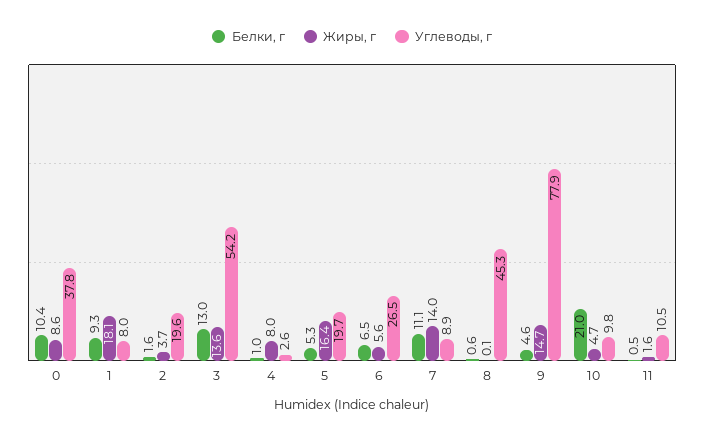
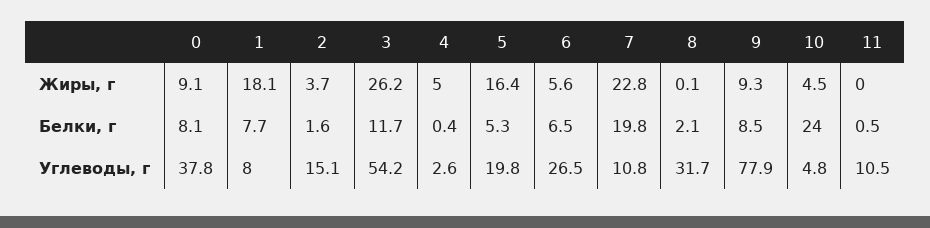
Белки, г, 0: 10.4 -> 8.1
Жиры, г, 0: 8.6 -> 9.1
Белки, г, 1: 9.3 -> 7.7
Углеводы, г, 2: 19.6 -> 15.1
Белки, г, 3: 13 -> 11.7
Жиры, г, 3: 13.6 -> 26.2
Белки, г, 4: 1 -> 0.4
Жиры, г, 4: 8 -> 5
Углеводы, г, 5: 19.7 -> 19.8
Белки, г, 7: 11.1 -> 19.8
Жиры, г, 7: 14 -> 22.8
Углеводы, г, 7: 8.9 -> 10.8
Белки, г, 8: 0.6 -> 2.1
Углеводы, г, 8: 45.3 -> 31.7
Белки, г, 9: 4.6 -> 8.5
Жиры, г, 9: 14.7 -> 9.3
Белки, г, 10: 21 -> 24
Жиры, г, 10: 4.7 -> 4.5
Углеводы, г, 10: 9.8 -> 4.8
Жиры, г, 11: 1.6 -> 0

